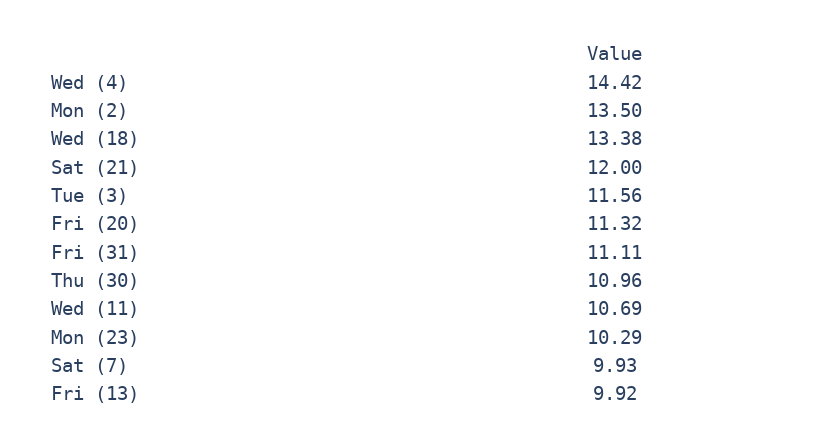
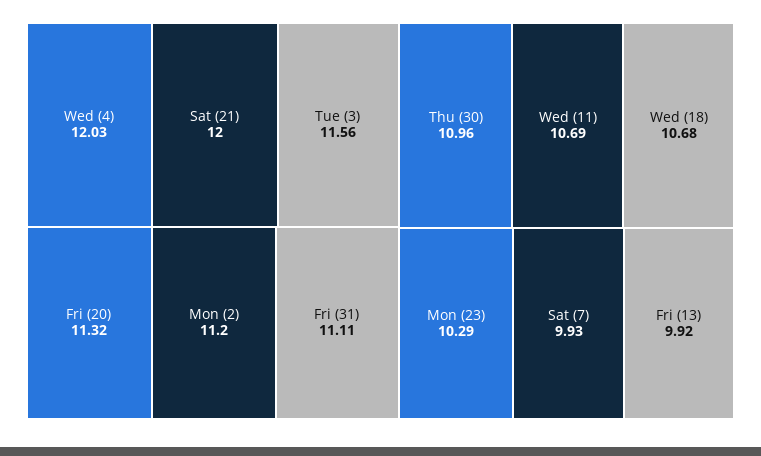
Wed (4): 14.42 -> 12.03
Mon (2): 13.5 -> 11.2
Wed (18): 13.38 -> 10.68

